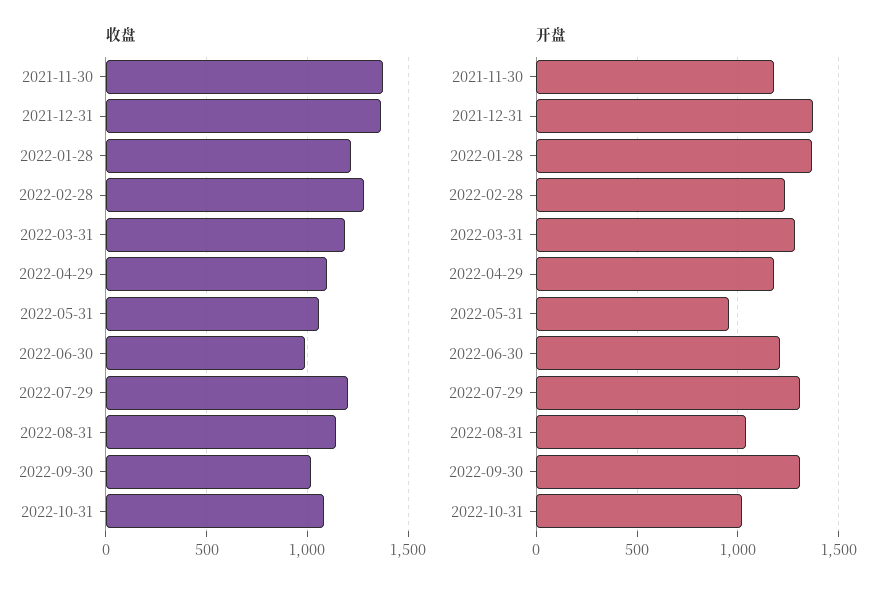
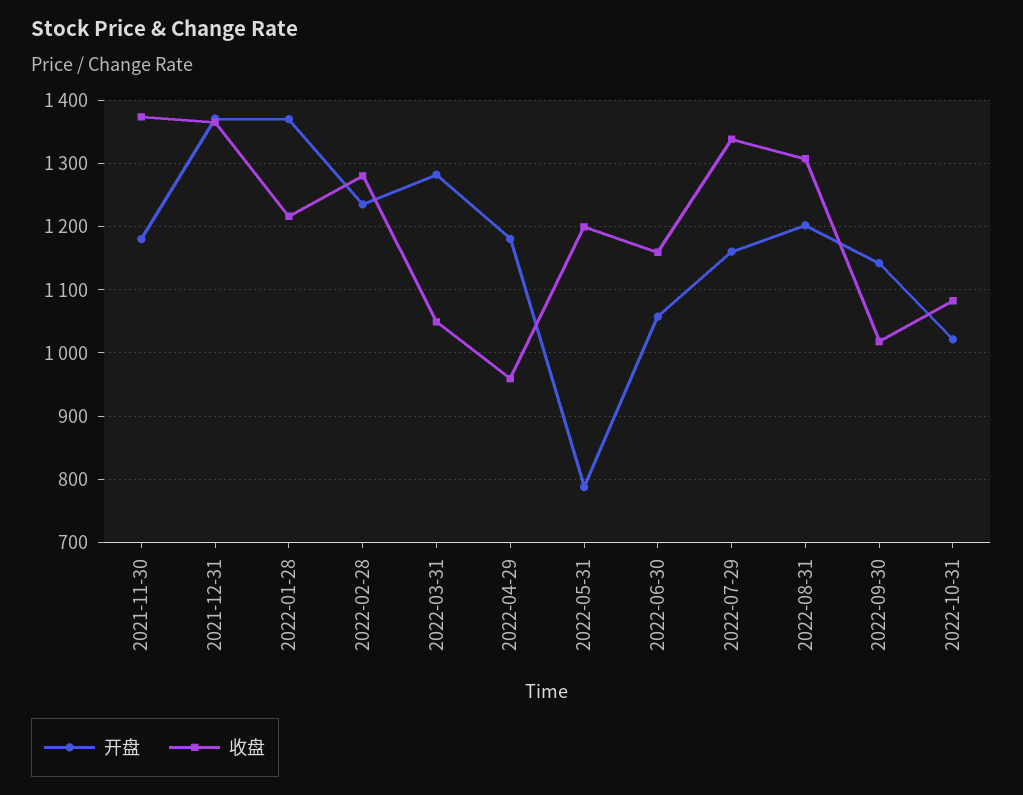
收盘, 2022-03-31: 1200 -> 1050
收盘, 2022-04-29: 1100 -> 960
收盘, 2022-05-31: 1050 -> 1200
收盘, 2022-06-30: 1000 -> 1160
收盘, 2022-07-29: 1200 -> 1340
收盘, 2022-08-31: 1150 -> 1310
开盘, 2022-05-31: 950 -> 790
开盘, 2022-06-30: 1200 -> 1060
开盘, 2022-07-29: 1300 -> 1160
开盘, 2022-08-31: 1050 -> 1200
开盘, 2022-09-30: 1300 -> 1140

